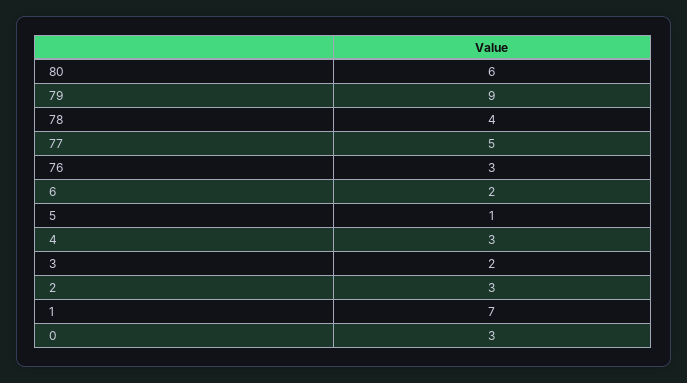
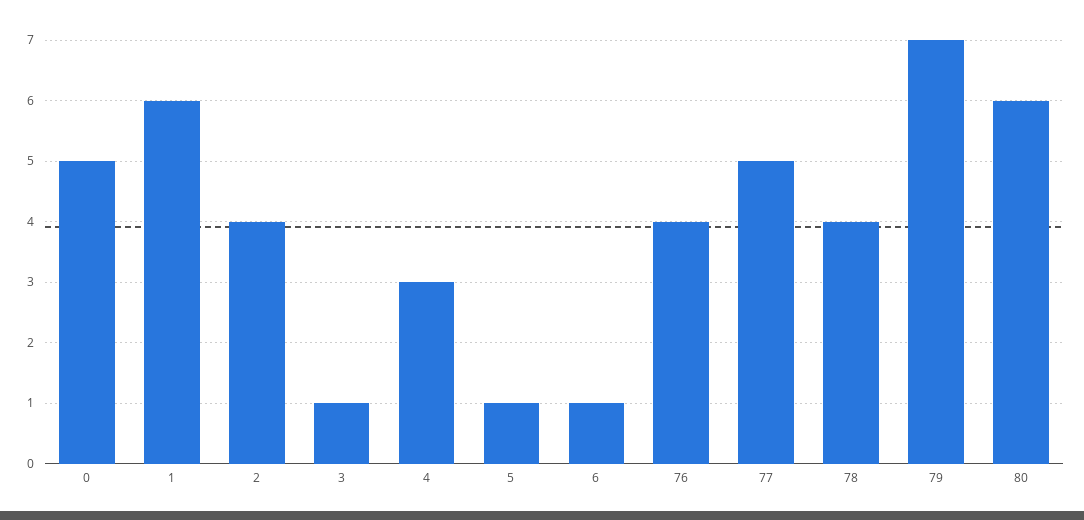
79: 9 -> 7
76: 3 -> 4
6: 2 -> 1
3: 2 -> 1
2: 3 -> 4
1: 7 -> 6
0: 3 -> 5

